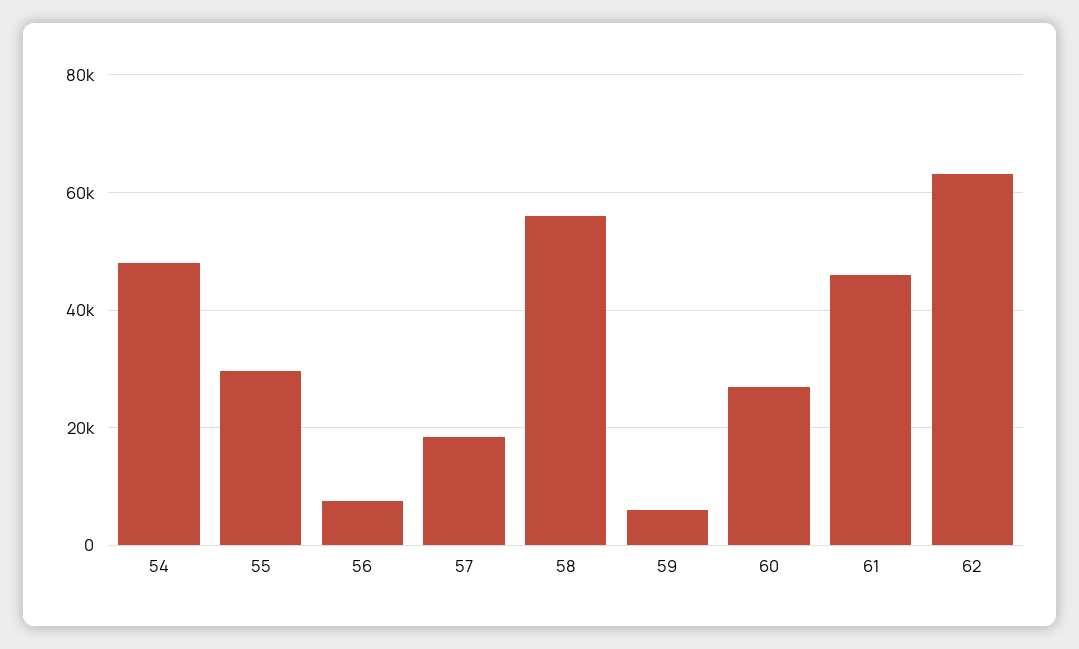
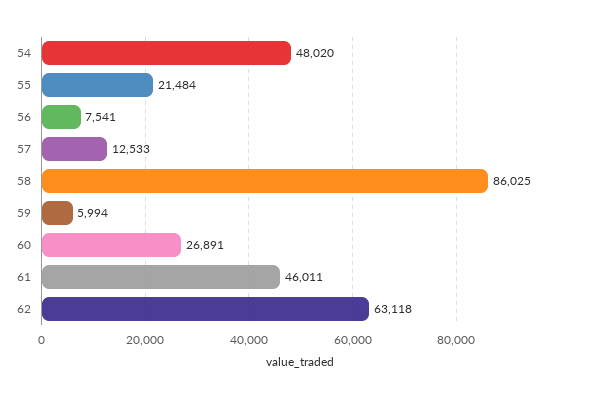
55: 30000 -> 21484
57: 18000 -> 12533
58: 56000 -> 86025

